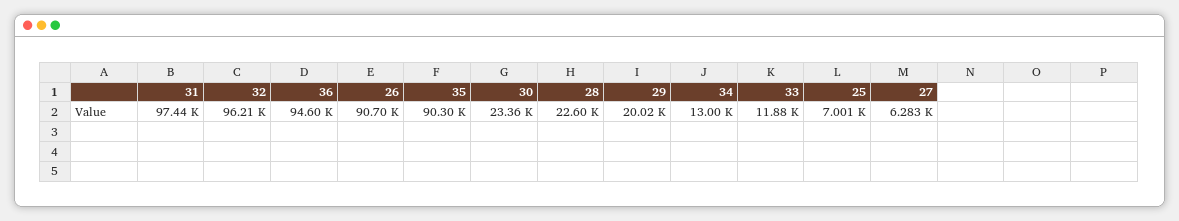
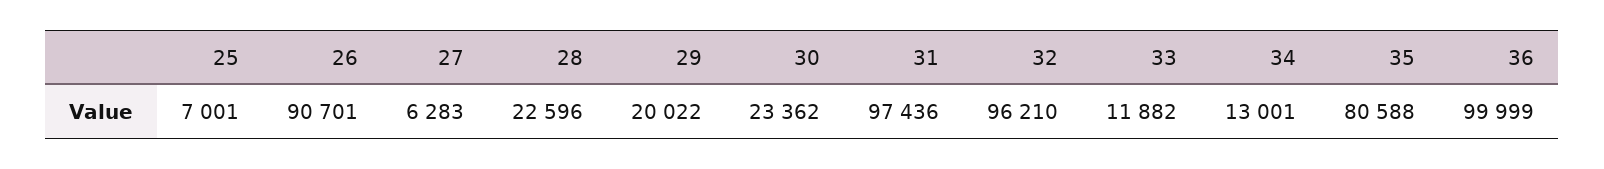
36: 94600 -> 99999
35: 90300 -> 80588

